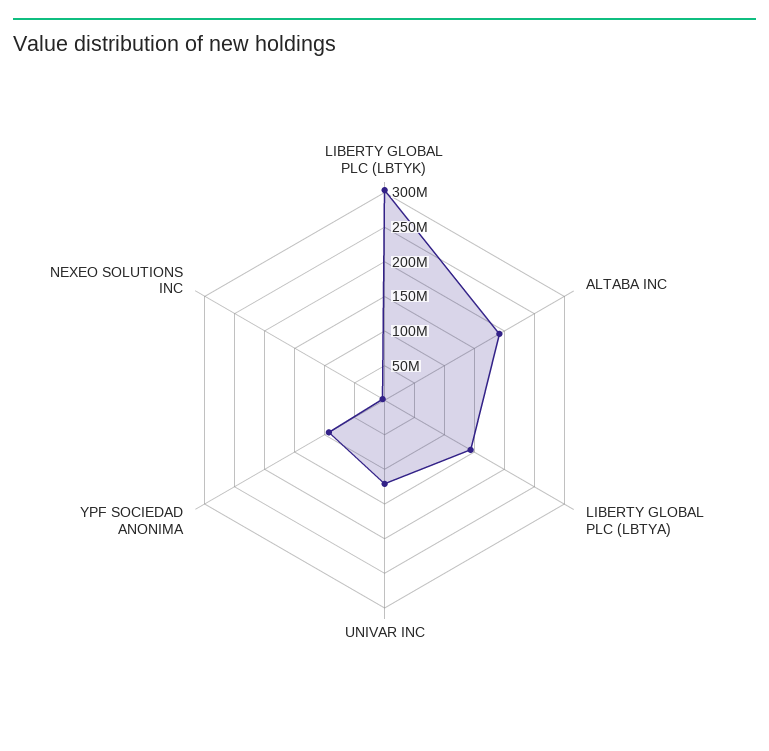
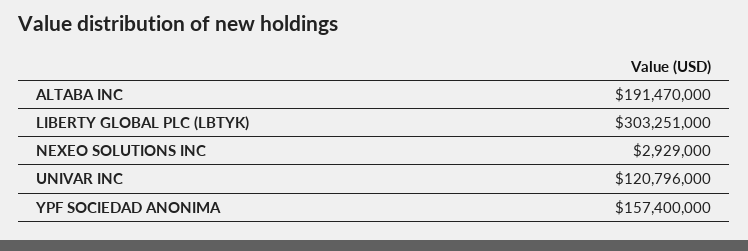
LIBERTY GLOBAL PLC (LBTYA): 150000000 -> none
YPF SOCIEDAD ANONIMA: 100000000 -> 157400000

